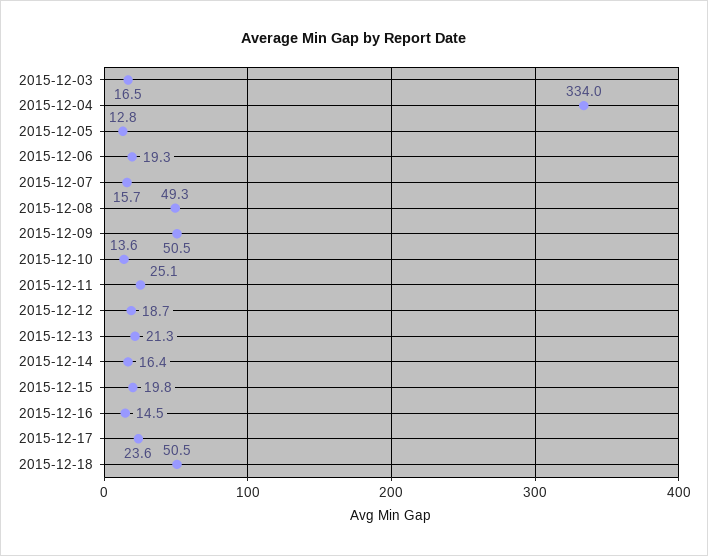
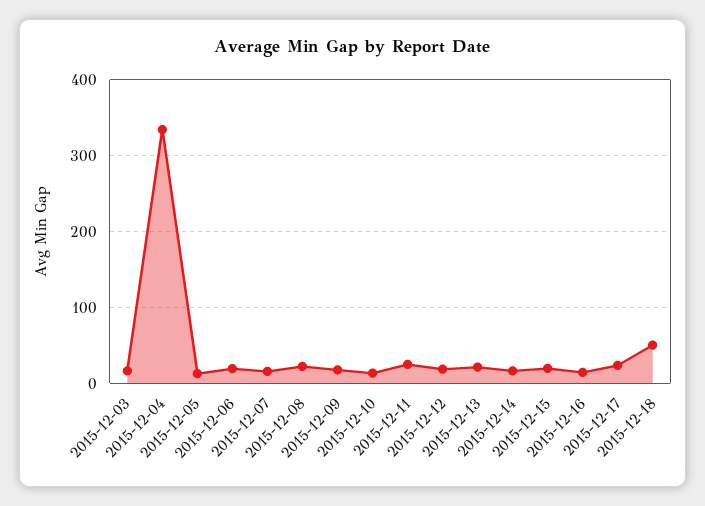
2015-12-08: 49.3 -> 20
2015-12-09: 50.5 -> 20

